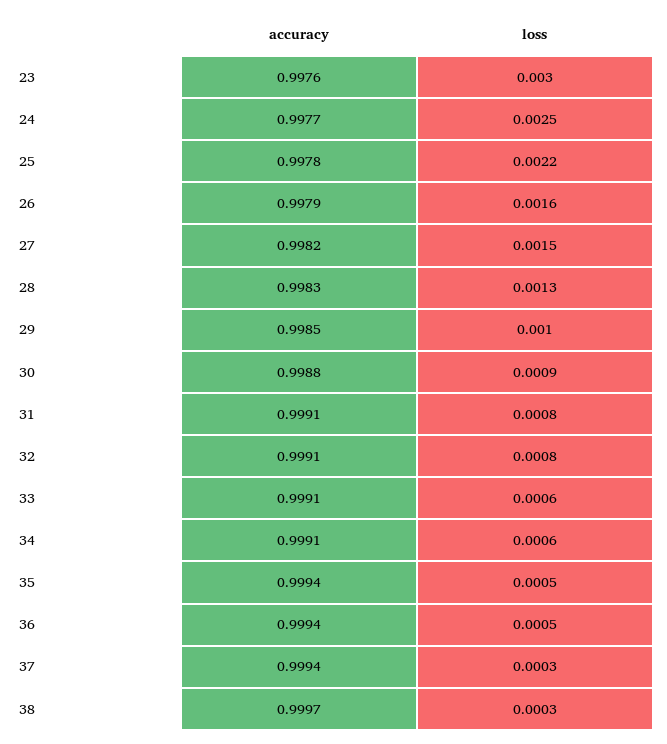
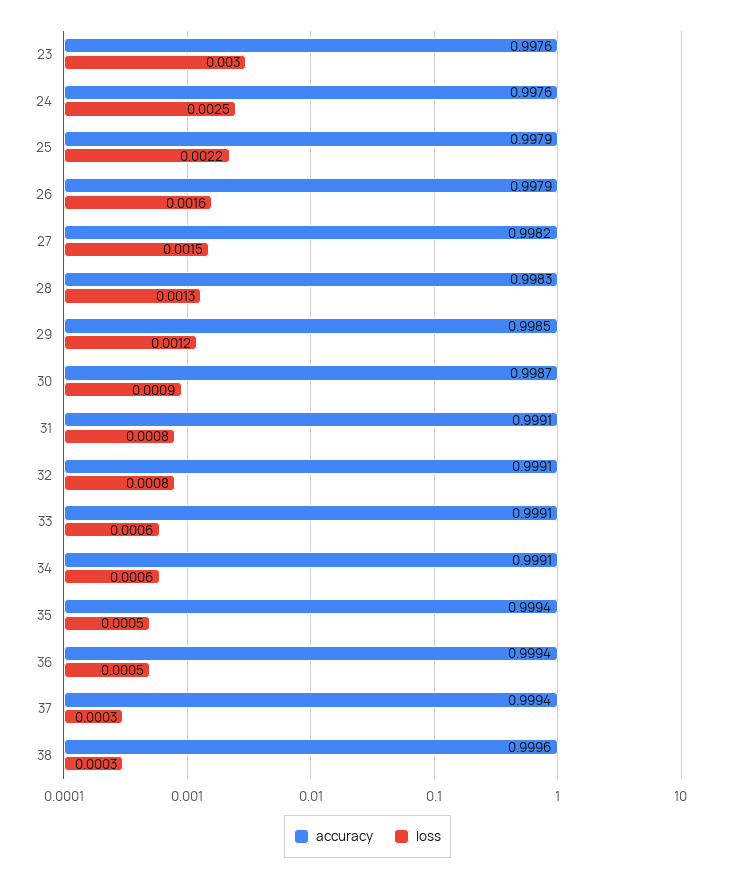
accuracy, 24: 0.9977 -> 0.9976
accuracy, 25: 0.9978 -> 0.9979
loss, 29: 0.001 -> 0.0012
accuracy, 30: 0.9988 -> 0.9987
accuracy, 38: 0.9997 -> 0.9996

